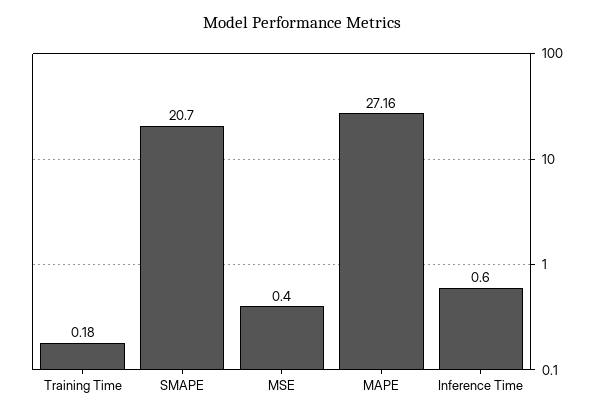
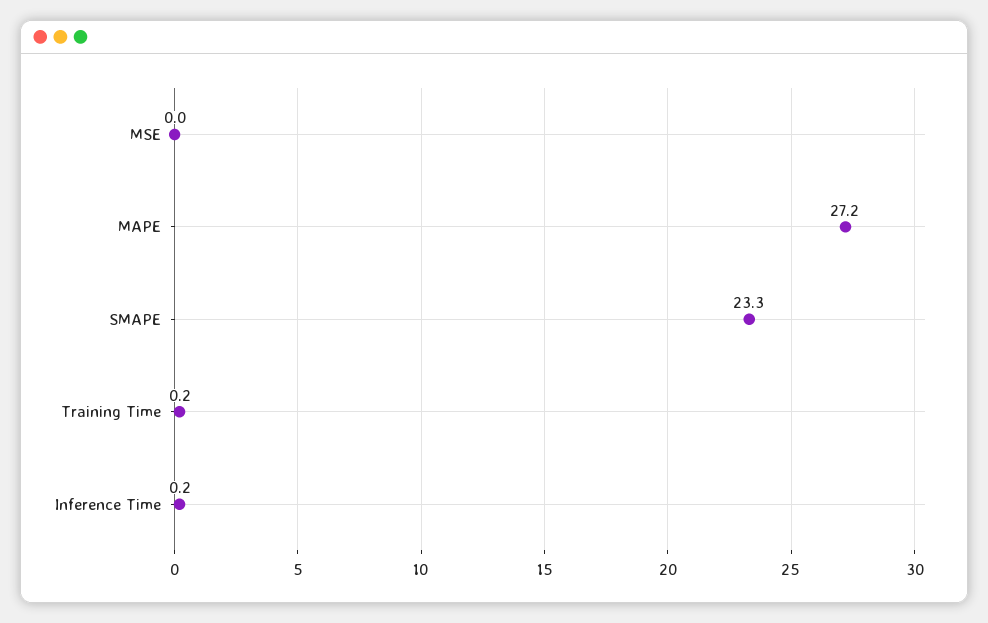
SMAPE: 20.7 -> 23.3
MSE: 0.4 -> 0
Inference Time: 0.6 -> 0.2

